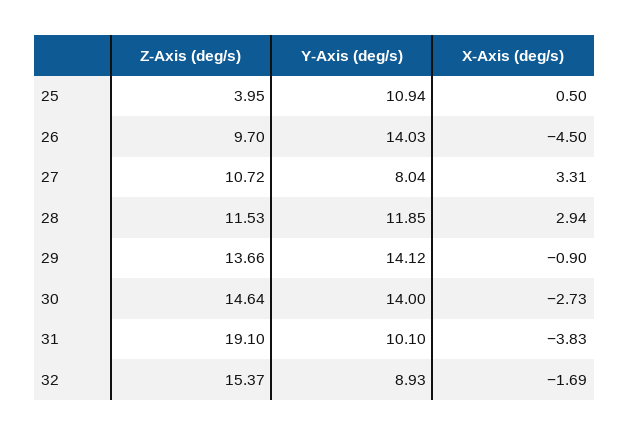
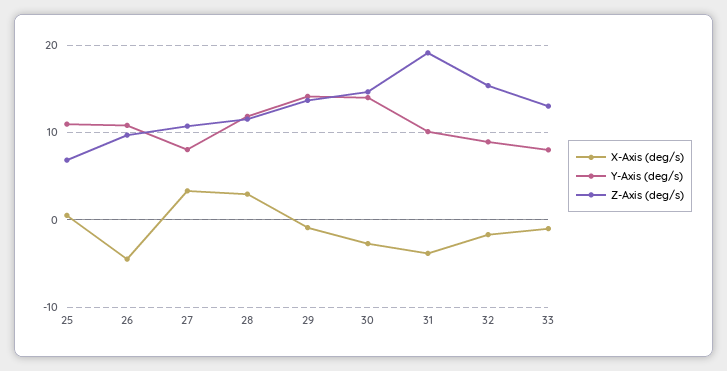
Z-Axis (deg/s), 25: 3.95 -> 7
Y-Axis (deg/s), 26: 14.03 -> 11
X-Axis (deg/s), 33: none -> -1
Y-Axis (deg/s), 33: none -> 8
Z-Axis (deg/s), 33: none -> 13

